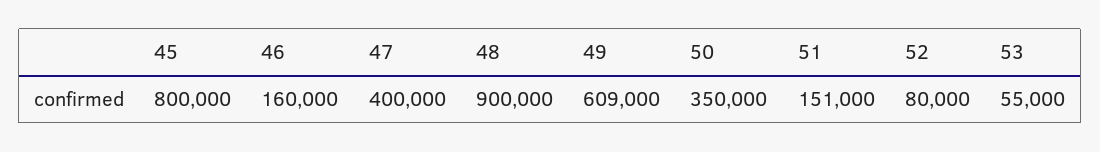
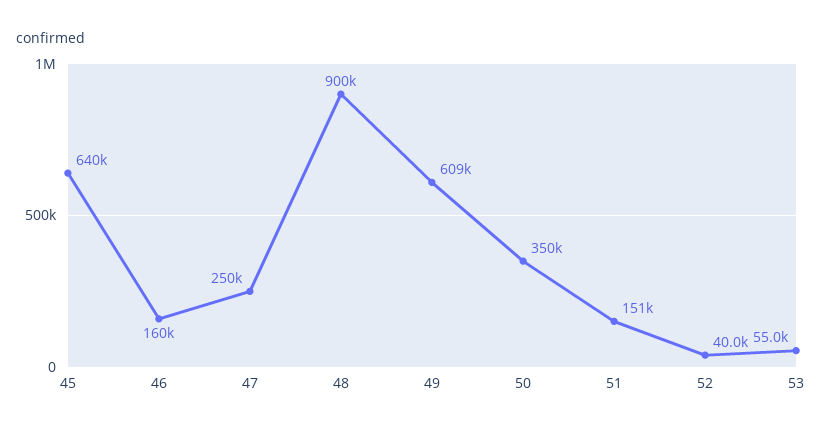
45: 800000 -> 640000
47: 400000 -> 250000
52: 80000 -> 40000

